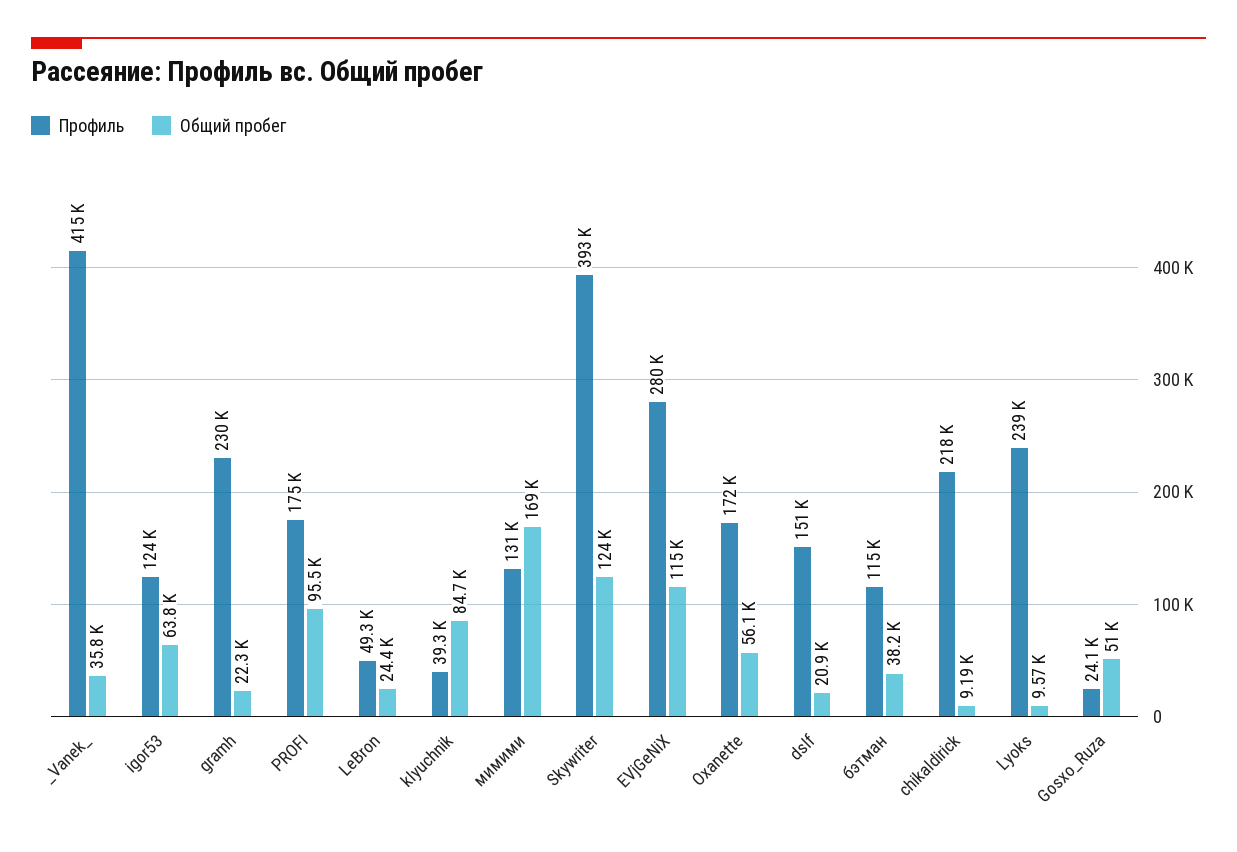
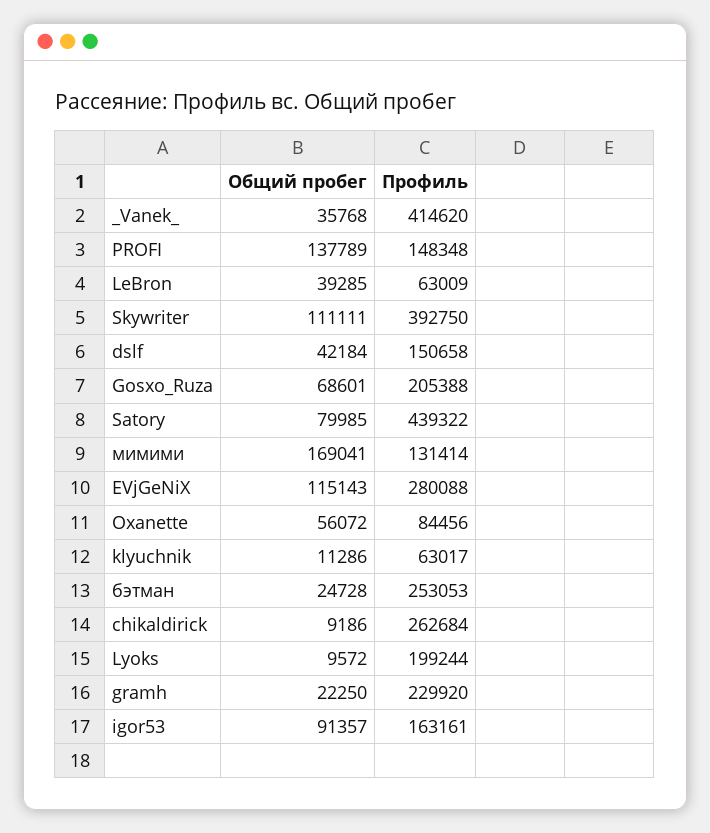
Профиль, igor53: 124000 -> 163161
Общий пробег, igor53: 63800 -> 91357
Профиль, PROFI: 175000 -> 148348
Общий пробег, PROFI: 95500 -> 137789
Профиль, LeBron: 49300 -> 63009
Общий пробег, LeBron: 24400 -> 39285
Профиль, klyuchnik: 39300 -> 63017
Общий пробег, klyuchnik: 84700 -> 11286
Общий пробег, Skywriter: 124000 -> 111111
Профиль, Oxanette: 172000 -> 84456
Общий пробег, dslf: 20900 -> 42184
Профиль, бэтман: 115000 -> 253053
Общий пробег, бэтман: 38200 -> 24728
Профиль, chikaldirick: 218000 -> 262684
Профиль, Lyoks: 239000 -> 199244
Профиль, Gosxo_Ruza: 24100 -> 205388
Общий пробег, Gosxo_Ruza: 51000 -> 68601
Общий пробег, Satory: none -> 79985
Профиль, Satory: none -> 439322

